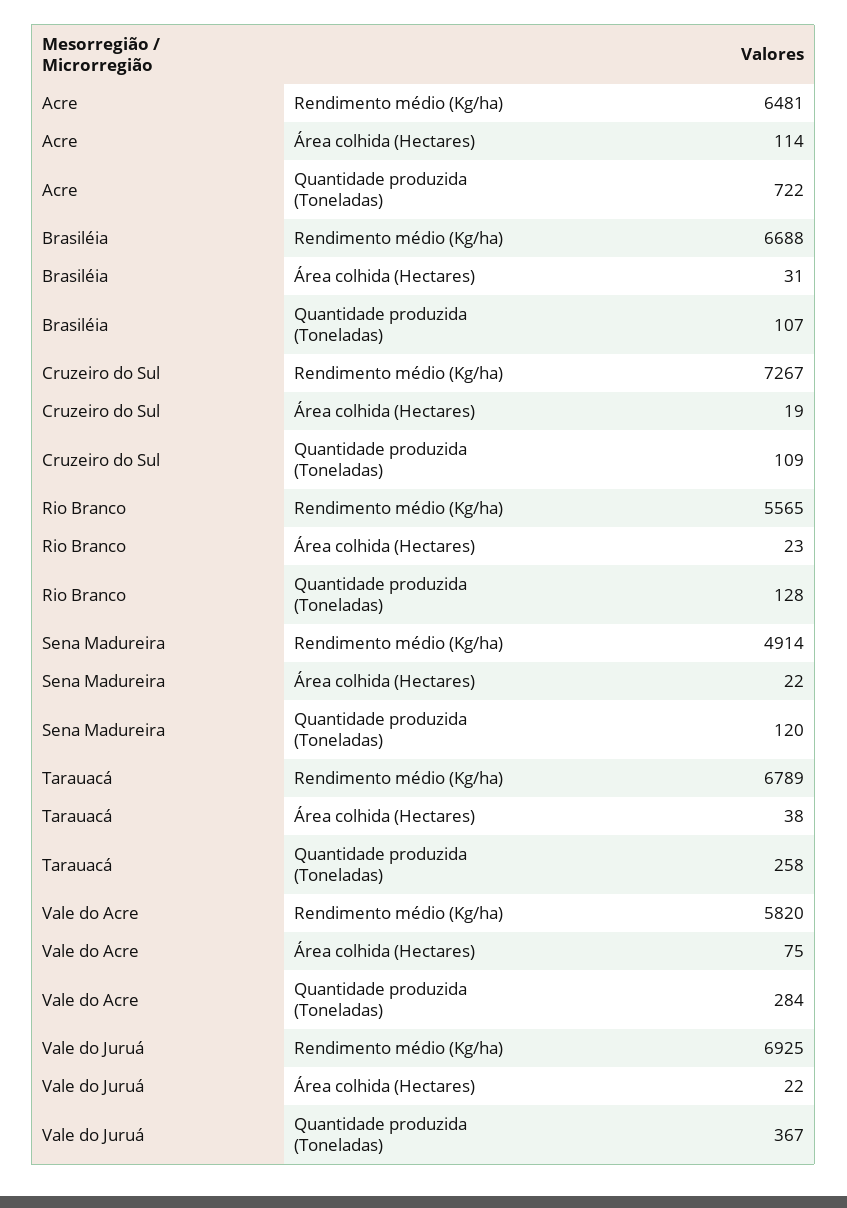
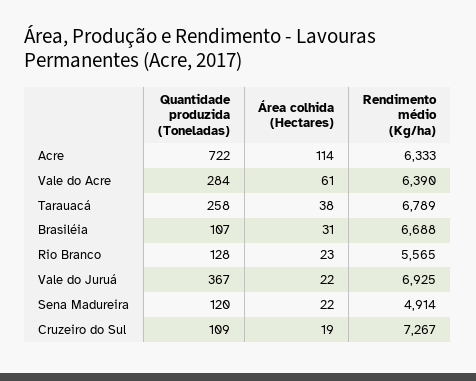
Acre, Rendimento médio (Kg/ha): 6481 -> 6333
Vale do Acre, Rendimento médio (Kg/ha): 5820 -> 6390
Vale do Acre, Área colhida (Hectares): 75 -> 61

